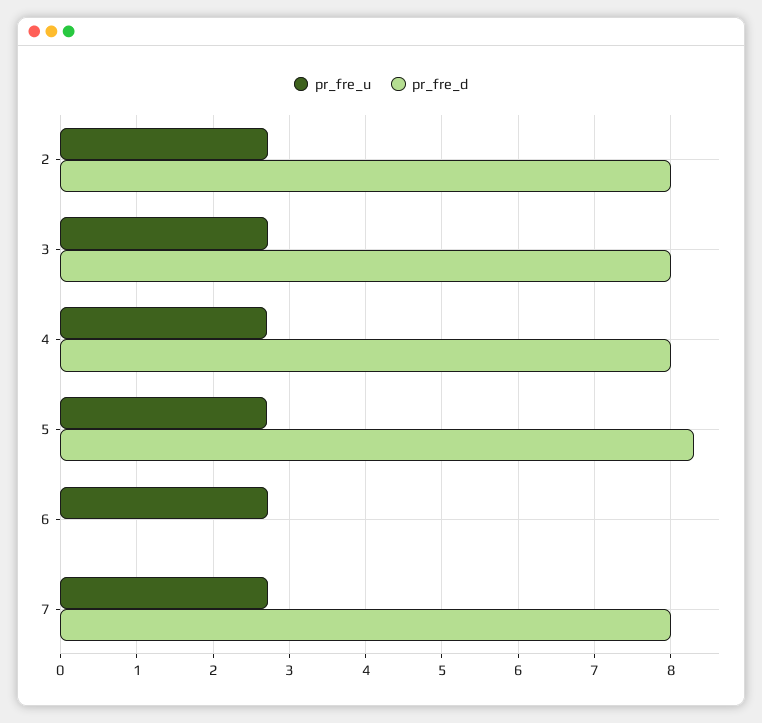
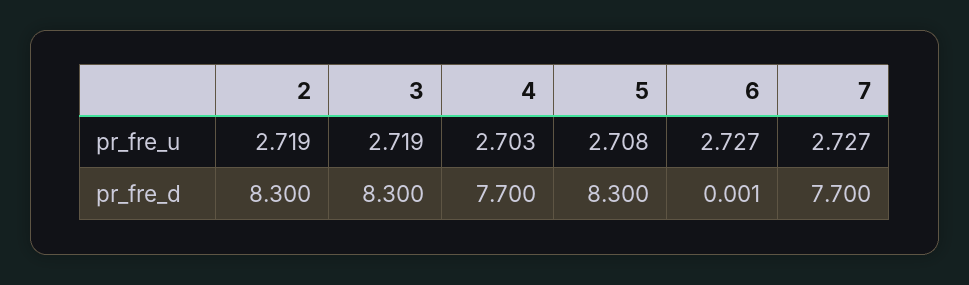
pr_fre_d, 2: 8 -> 8.3
pr_fre_d, 3: 8 -> 8.3
pr_fre_d, 4: 8 -> 7.7
pr_fre_d, 7: 8 -> 7.7

